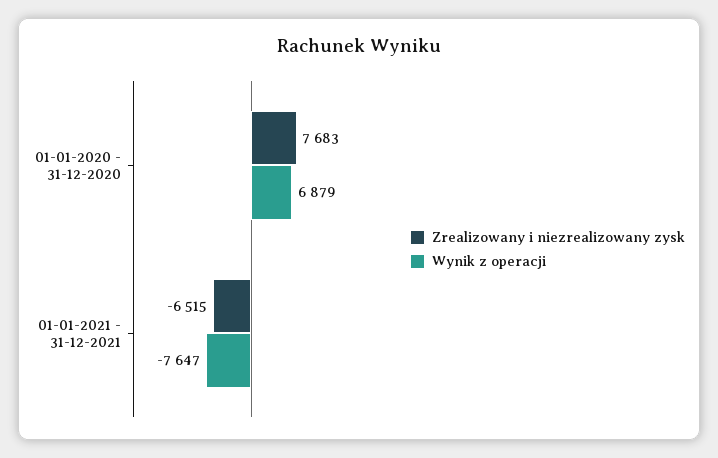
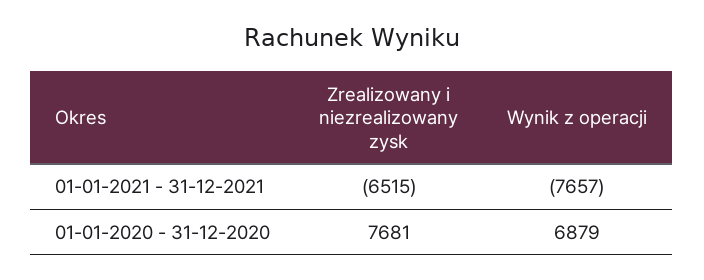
Zrealizowany i niezrealizowany zysk, 01-01-2020 - 31-12-2020: 7683 -> 7681
Wynik z operacji, 01-01-2021 - 31-12-2021: -7647 -> -7657

